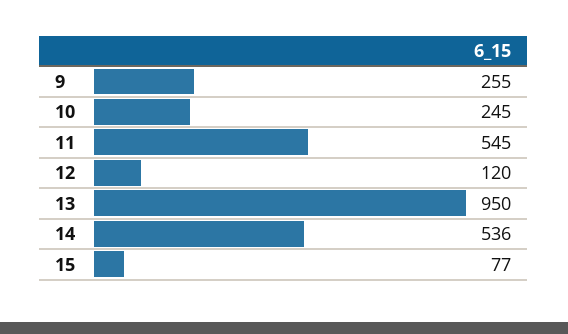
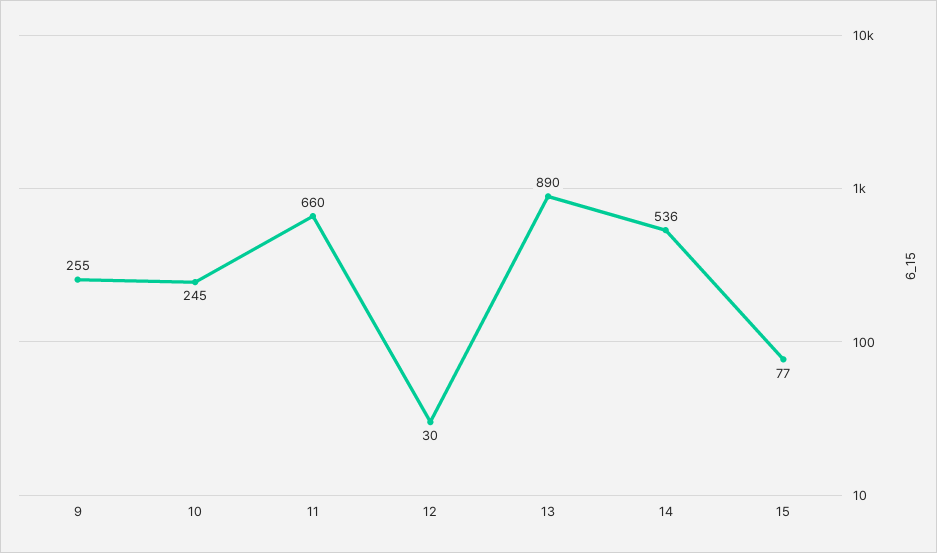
11: 545 -> 660
12: 120 -> 30
13: 950 -> 890

